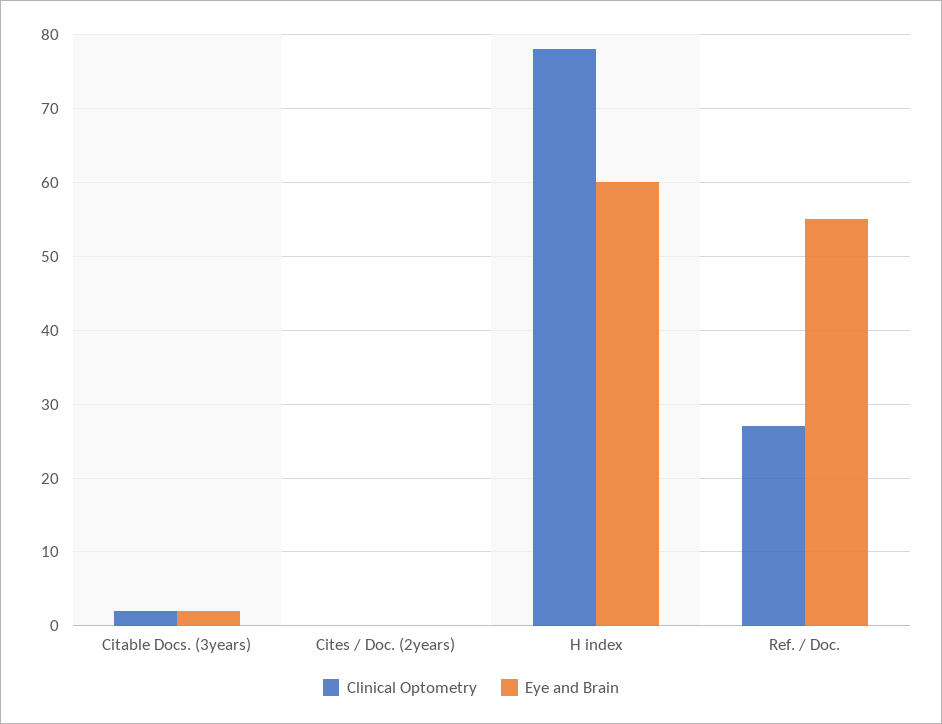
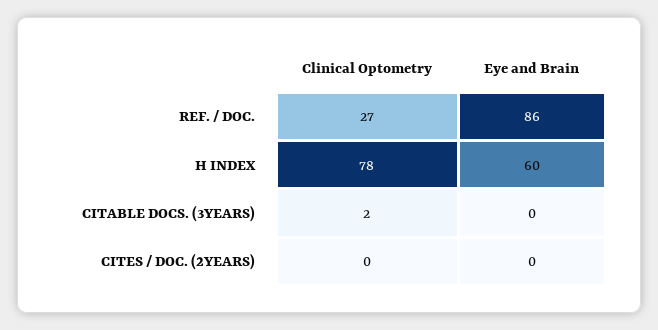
Eye and Brain, Citable Docs. (3years): 2 -> 0
Eye and Brain, Ref. / Doc.: 55 -> 86

